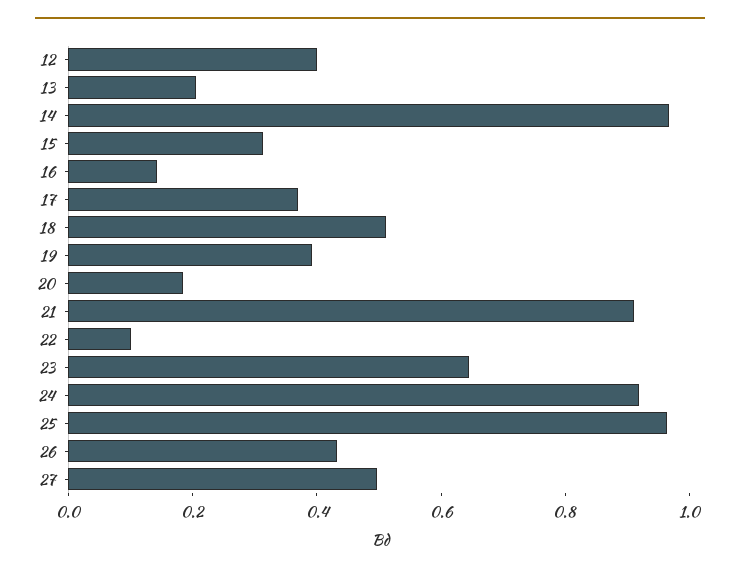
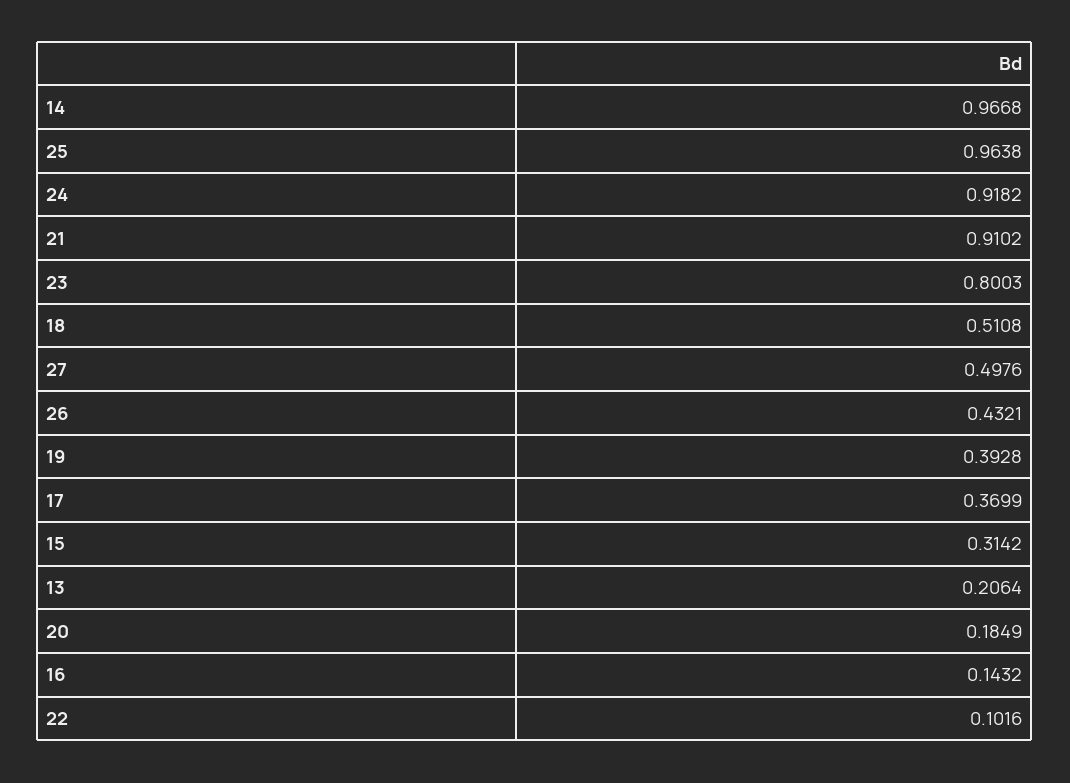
12: 0.4 -> none
23: 0.65 -> 0.8003

